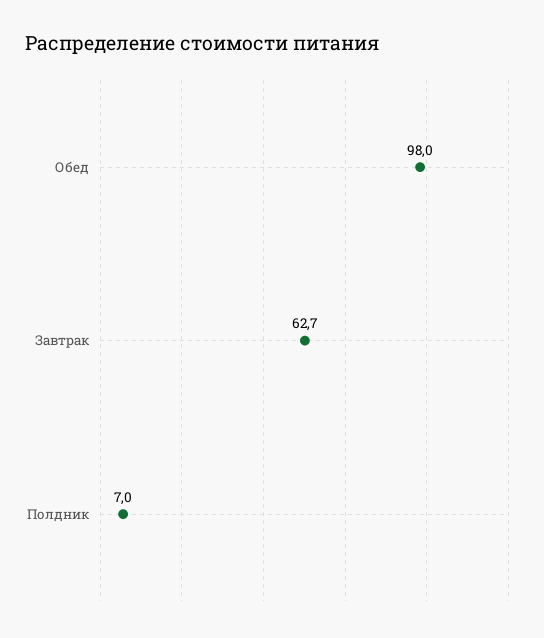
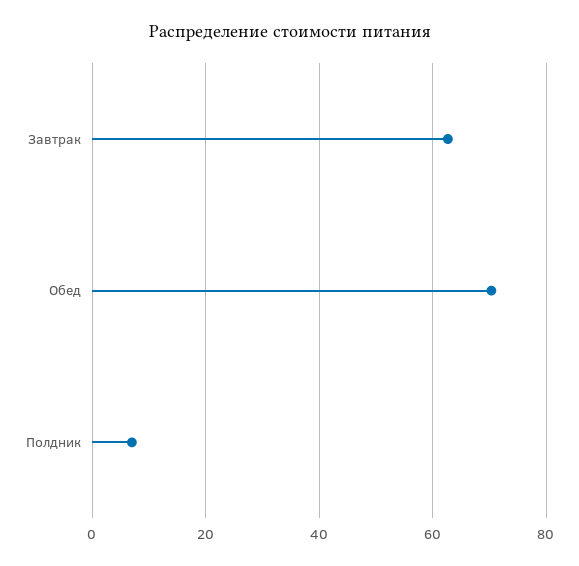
Обед: 98 -> 70

